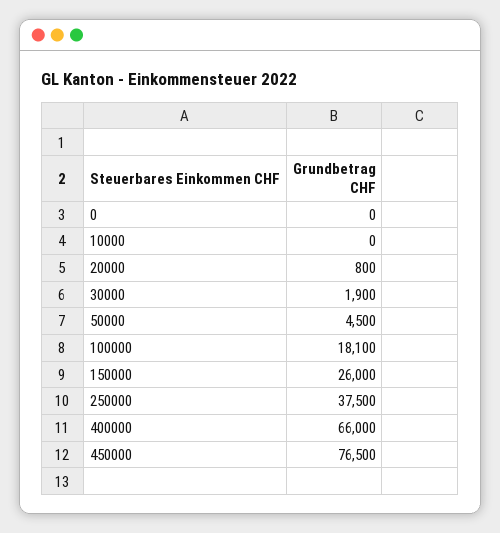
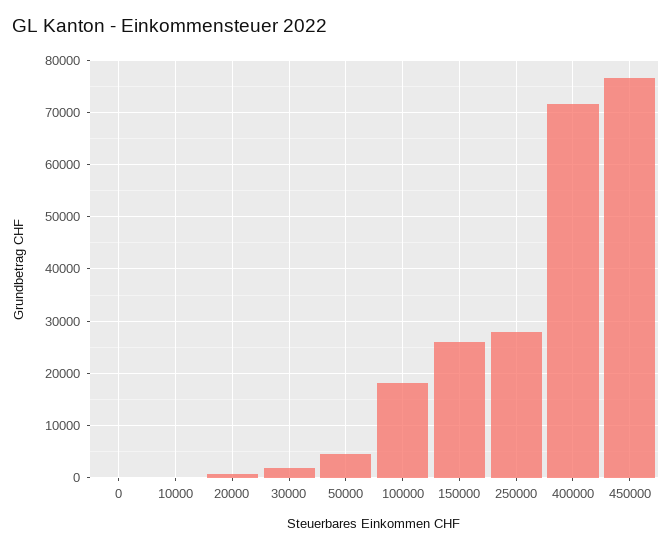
250000: 37500 -> 28000
400000: 66000 -> 72000

